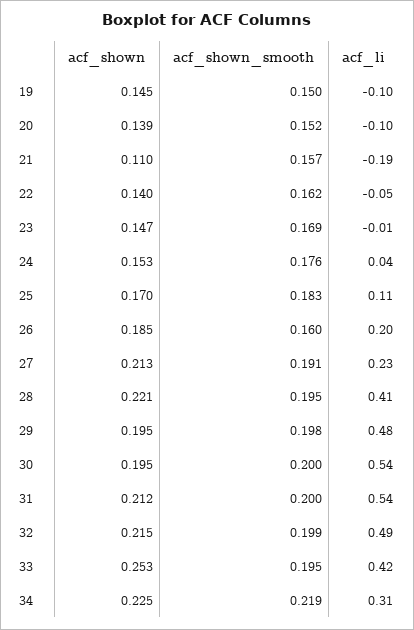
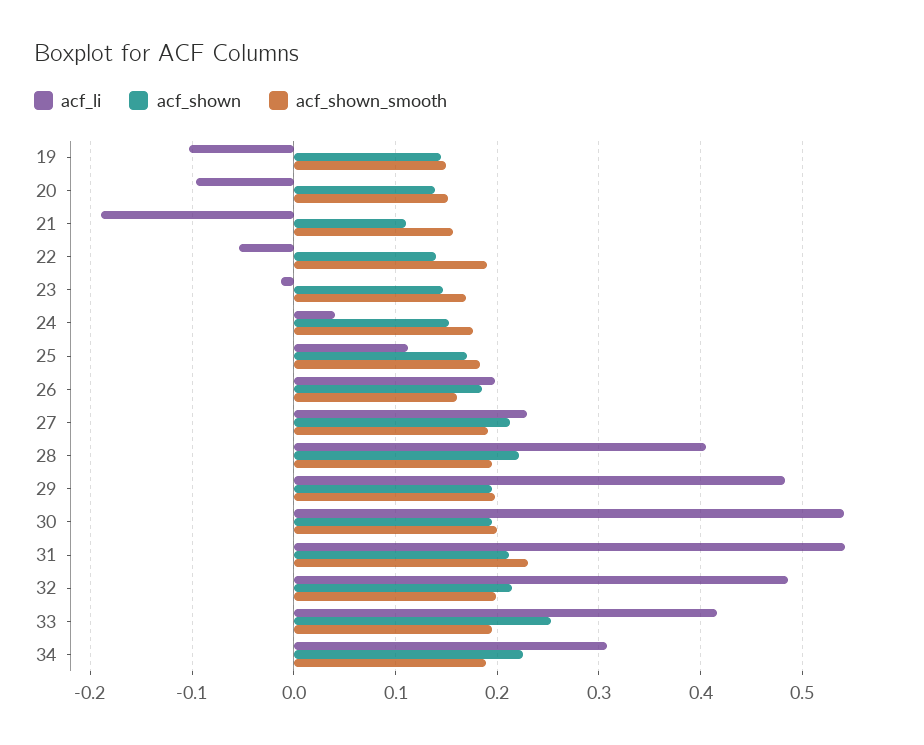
acf_shown_smooth, 22: 0.162 -> 0.19
acf_shown_smooth, 31: 0.2 -> 0.23
acf_shown_smooth, 34: 0.219 -> 0.19

